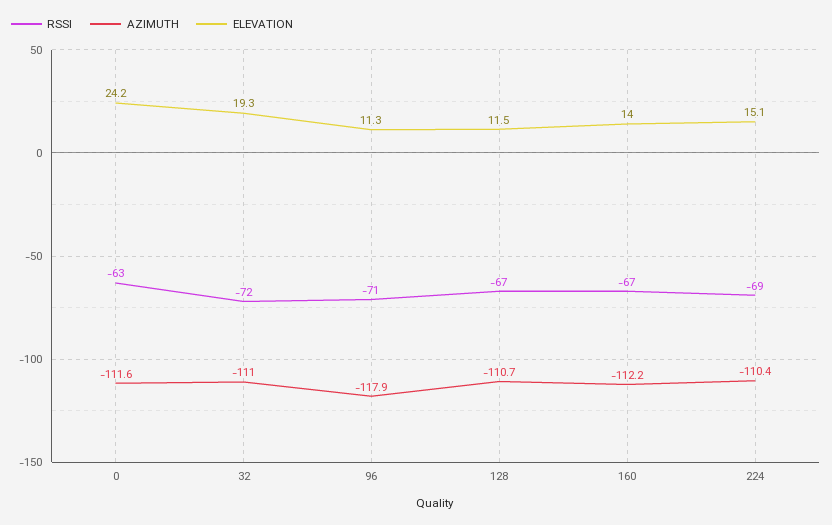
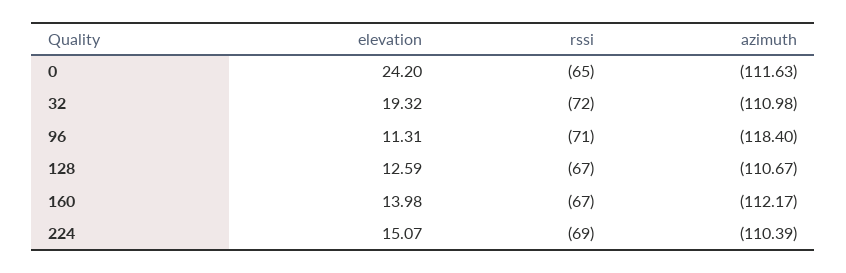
RSSI, 0: -63 -> -65
AZIMUTH, 96: -117.9 -> -118.4
ELEVATION, 128: 11.5 -> 12.59

